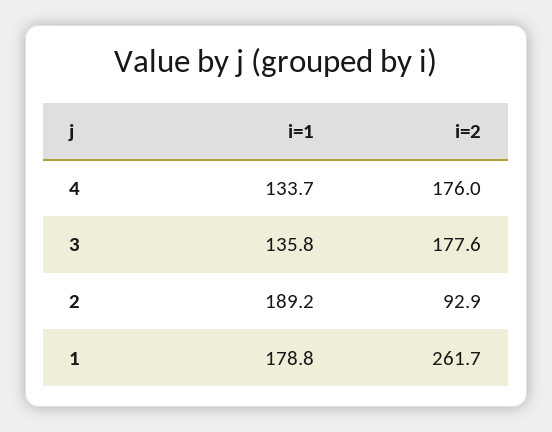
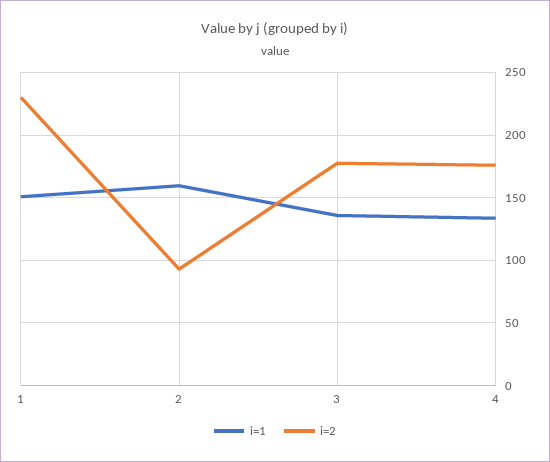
i=1, 2: 189.2 -> 160
i=1, 1: 178.8 -> 150
i=2, 1: 261.7 -> 230

